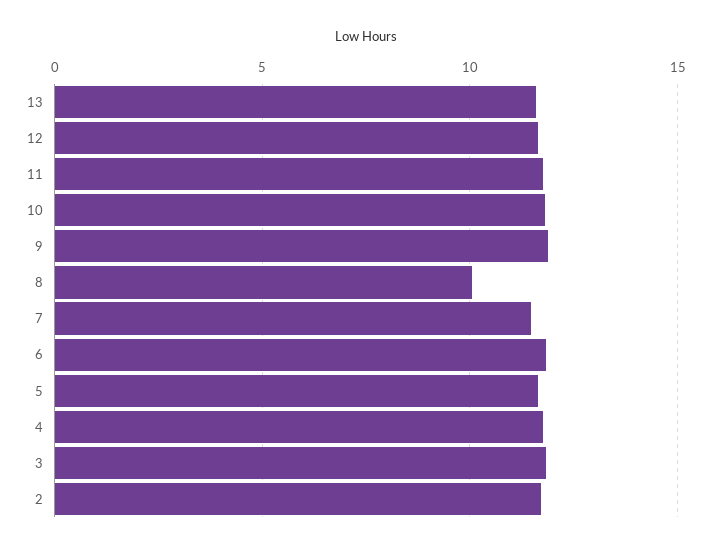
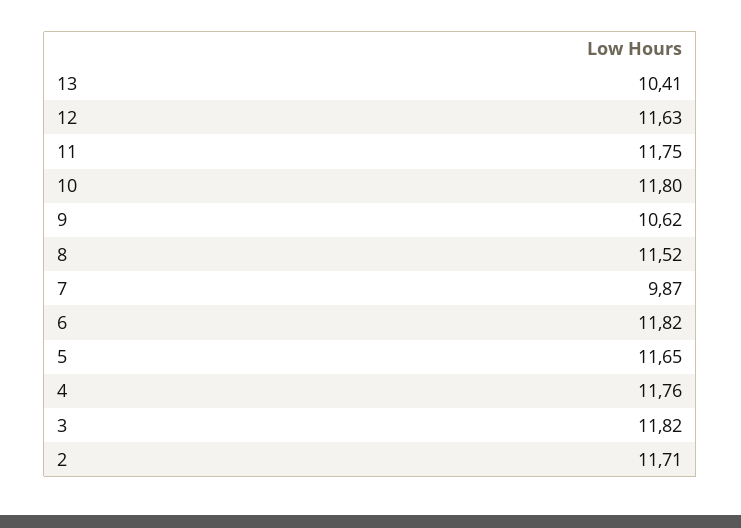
13: 11.5 -> 10.41
9: 12 -> 10.62
8: 10 -> 11.52
7: 11.5 -> 9.87

